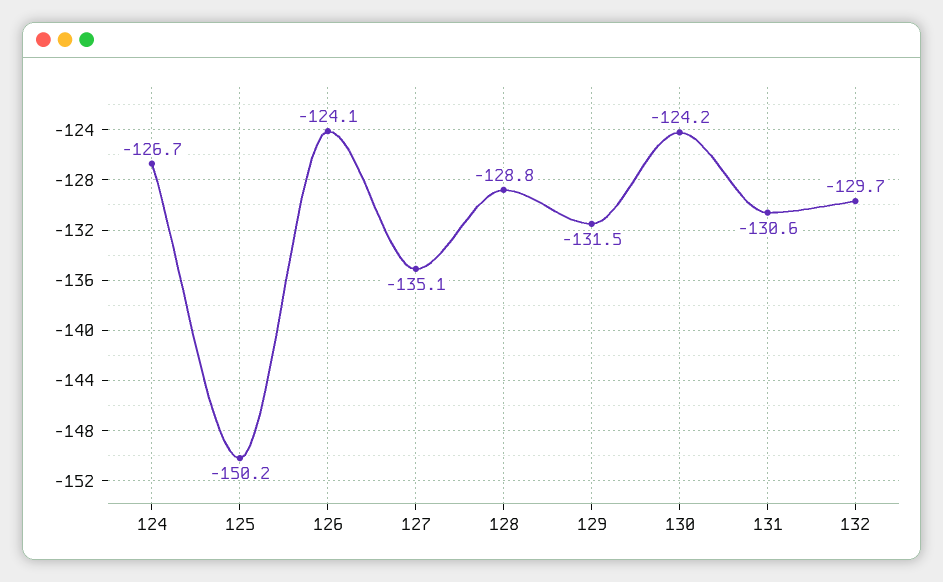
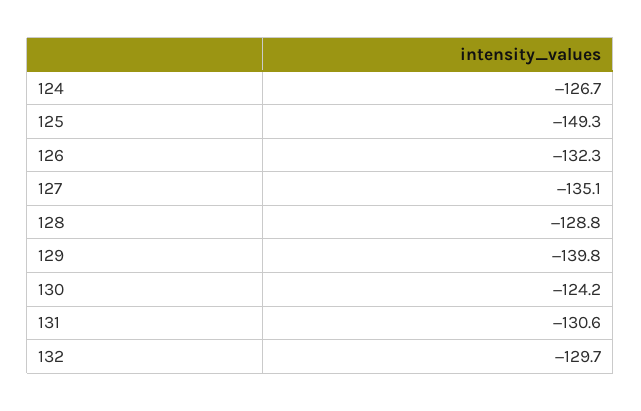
125: -150.2 -> -149.3
126: -124.1 -> -132.3
129: -131.5 -> -139.8

